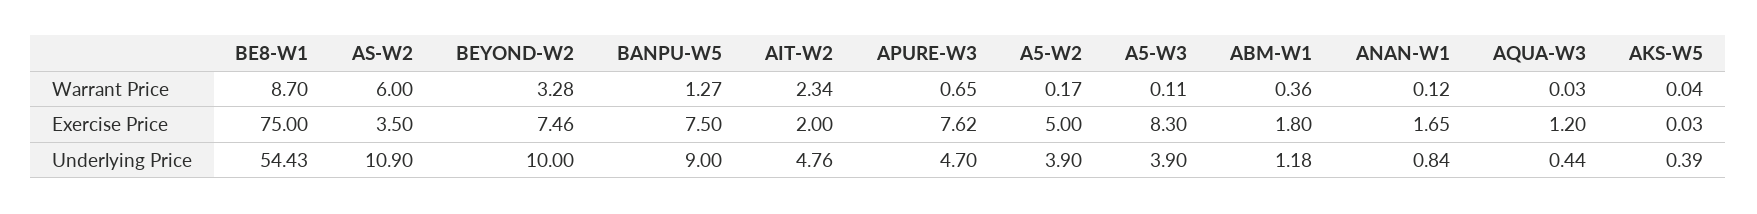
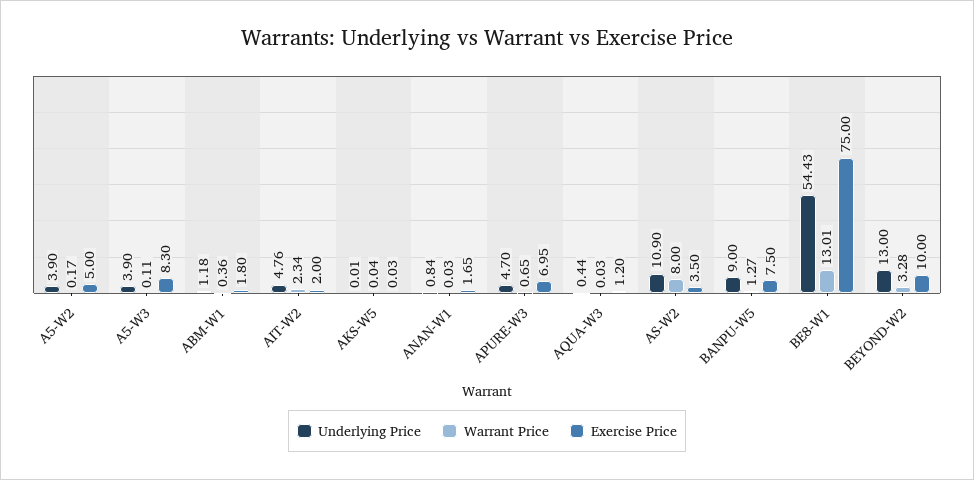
Warrant Price, BE8-W1: 8.7 -> 13.01
Warrant Price, AS-W2: 6 -> 8
Warrant Price, ANAN-W1: 0.12 -> 0.03
Exercise Price, BEYOND-W2: 7.46 -> 10
Exercise Price, APURE-W3: 7.62 -> 6.95
Underlying Price, BEYOND-W2: 10 -> 13
Underlying Price, AKS-W5: 0.39 -> 0.01

